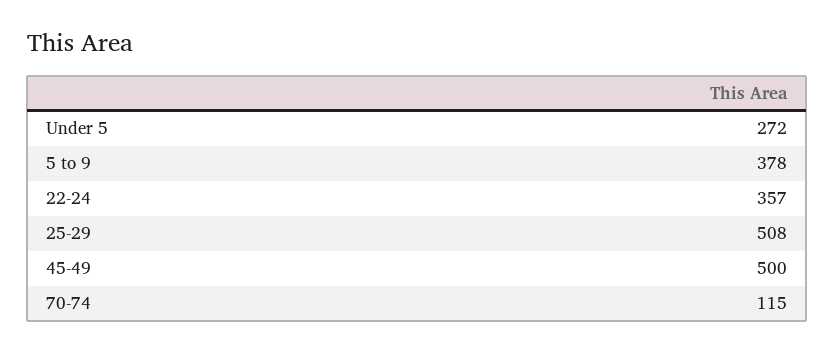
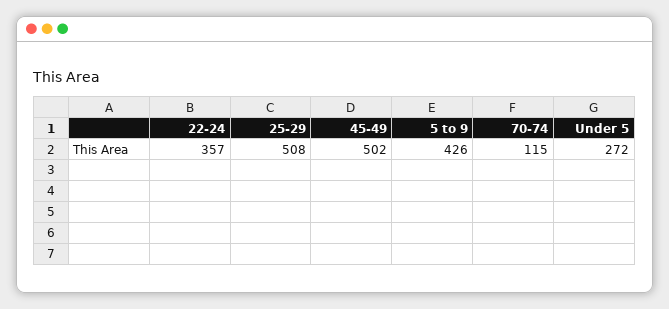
5 to 9: 378 -> 426
45-49: 500 -> 502

